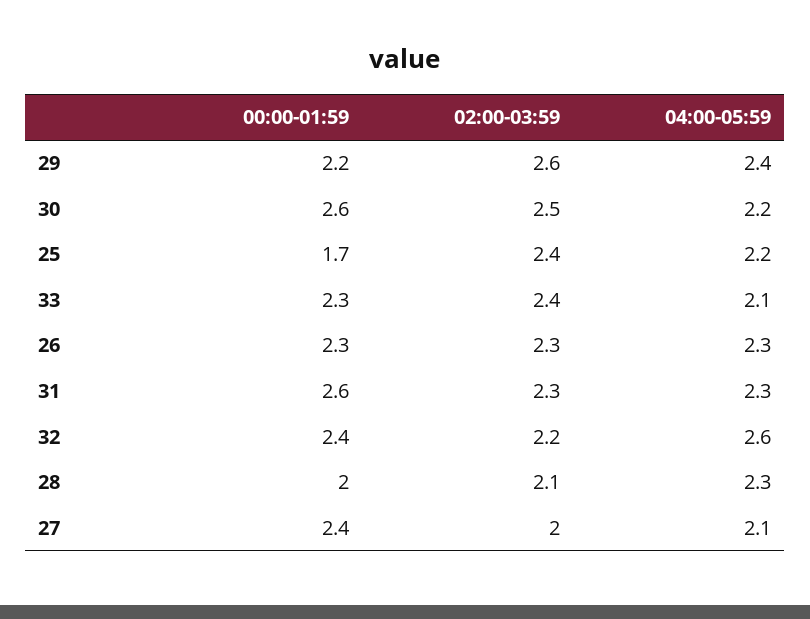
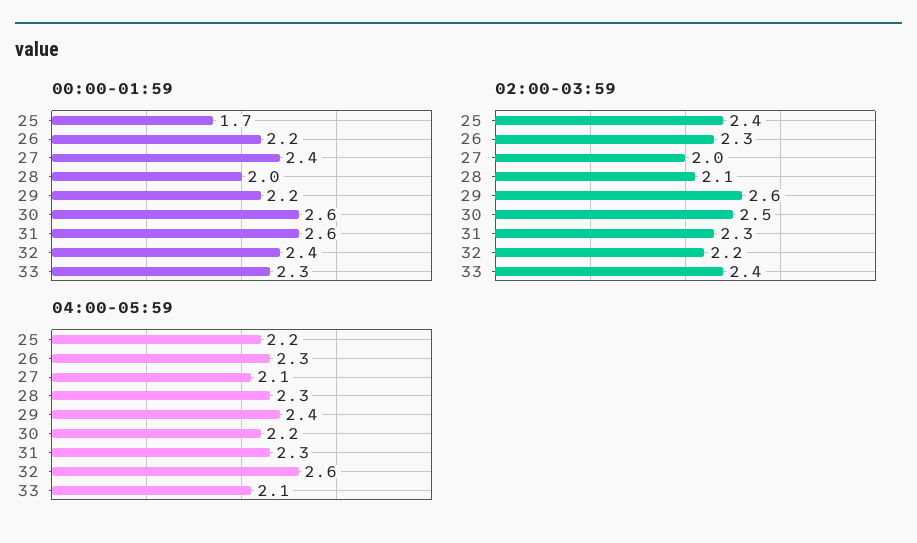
00:00-01:59, 26: 2.3 -> 2.2

